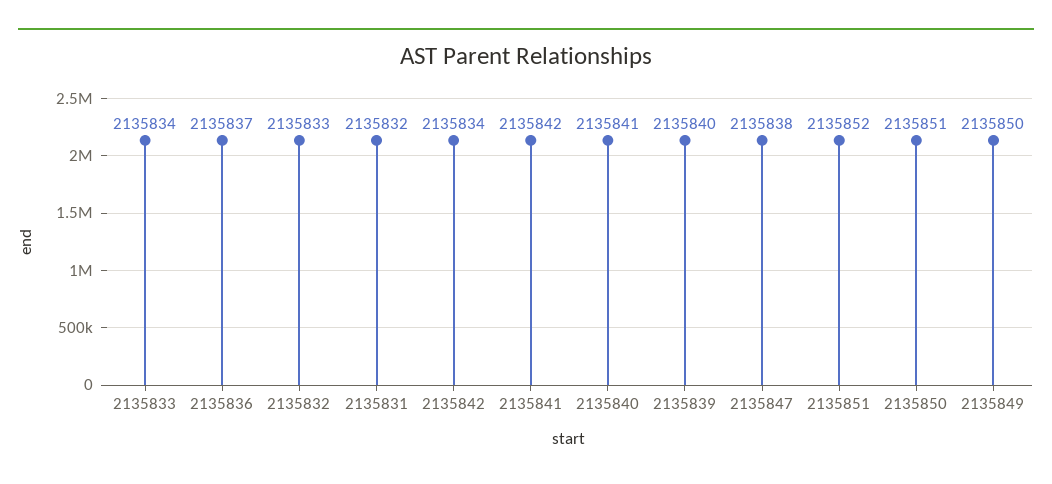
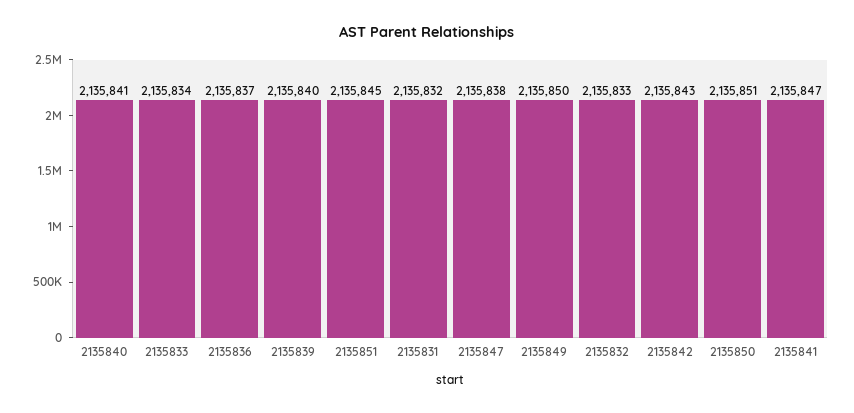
2135842: 2135834 -> 2135843
2135841: 2135842 -> 2135847
2135851: 2135852 -> 2135845

